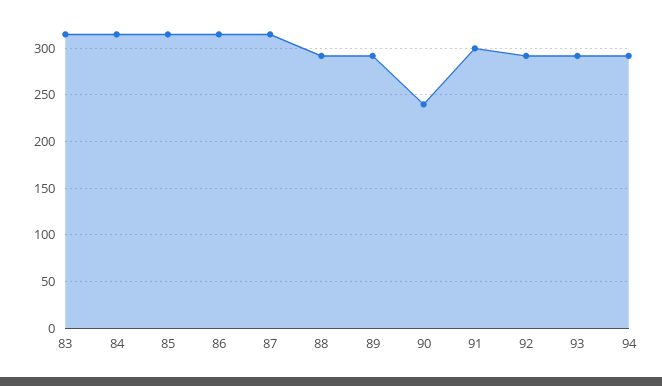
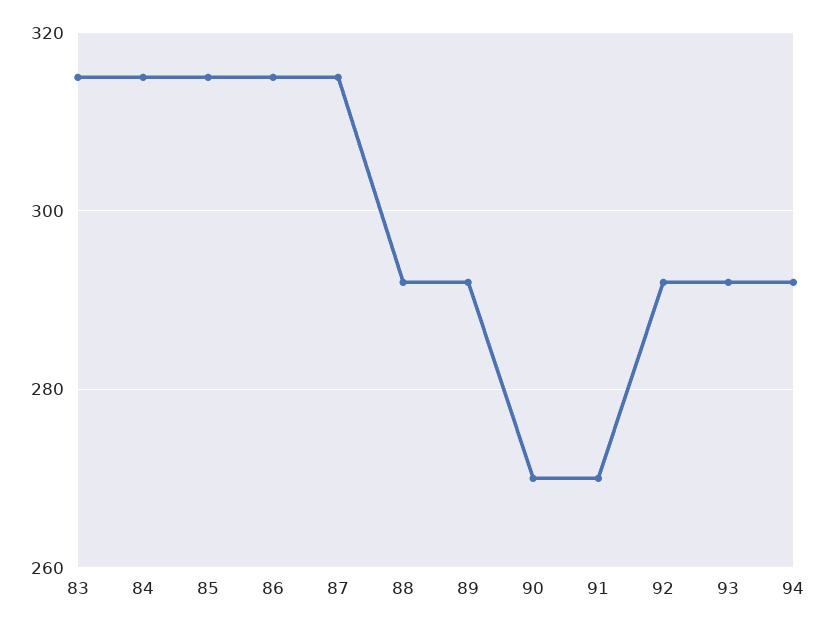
90: 240 -> 270
91: 300 -> 270

